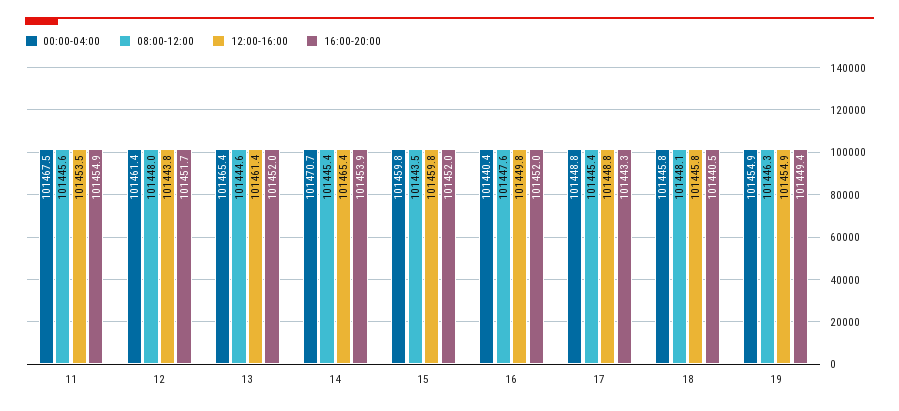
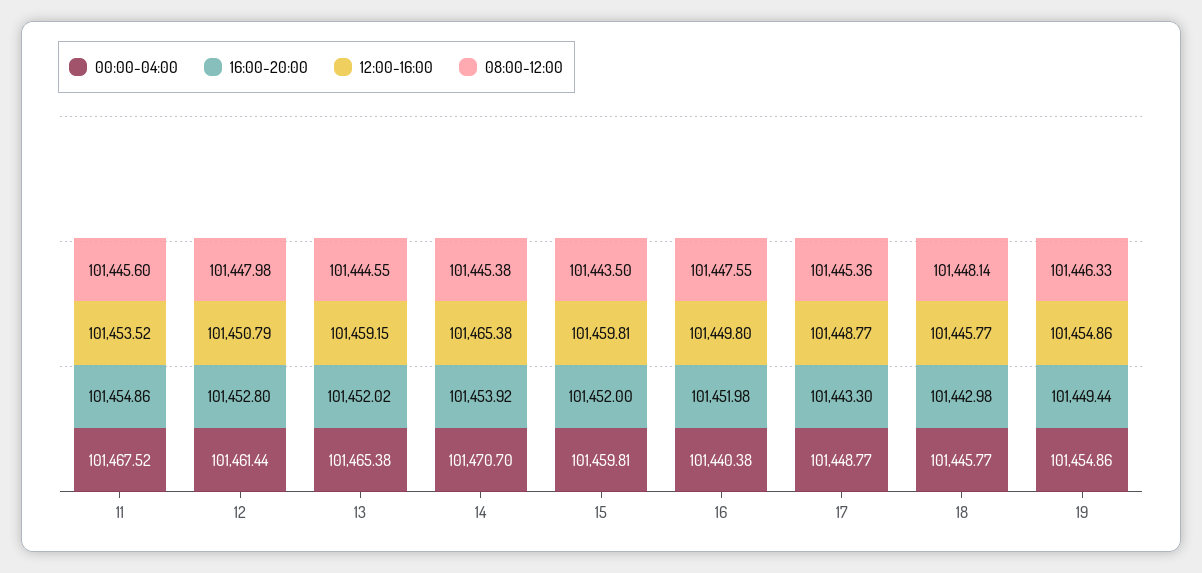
12:00-16:00, 12: 101443.8 -> 101450.79
16:00-20:00, 12: 101451.7 -> 101452.8
12:00-16:00, 13: 101461.4 -> 101459.15
16:00-20:00, 18: 101440.5 -> 101442.98

